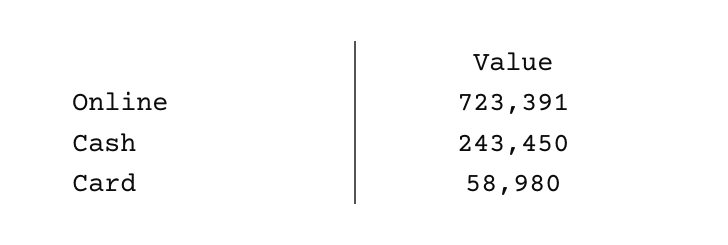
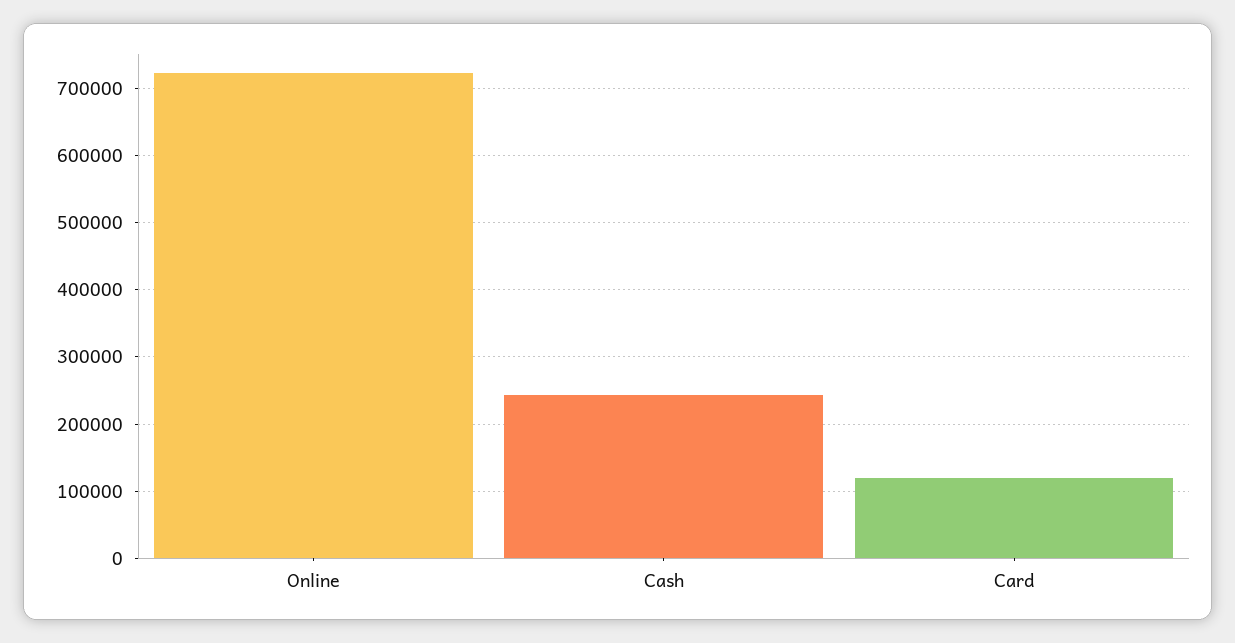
Card: 58980 -> 120000

